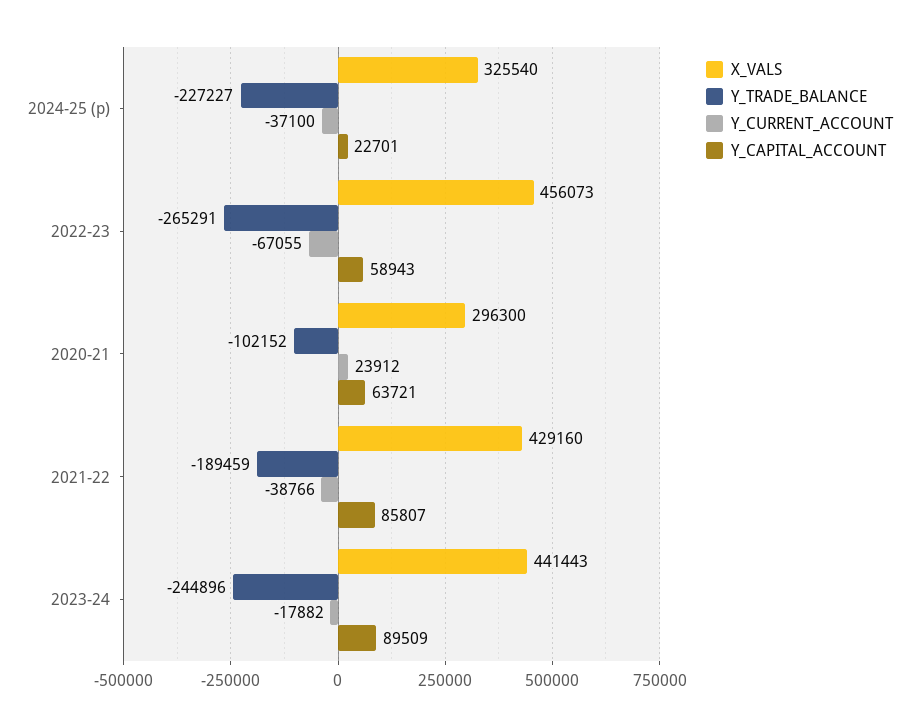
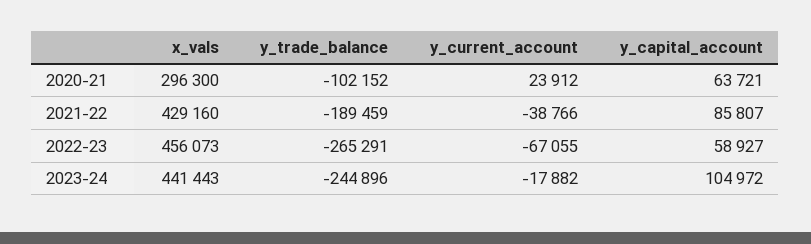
X_VALS, 2024-25 (p): 325540 -> none
Y_TRADE_BALANCE, 2024-25 (p): -227227 -> none
Y_CURRENT_ACCOUNT, 2024-25 (p): -37100 -> none
Y_CAPITAL_ACCOUNT, 2024-25 (p): 22701 -> none
Y_CAPITAL_ACCOUNT, 2022-23: 58943 -> 58927
Y_CAPITAL_ACCOUNT, 2023-24: 89509 -> 104972

